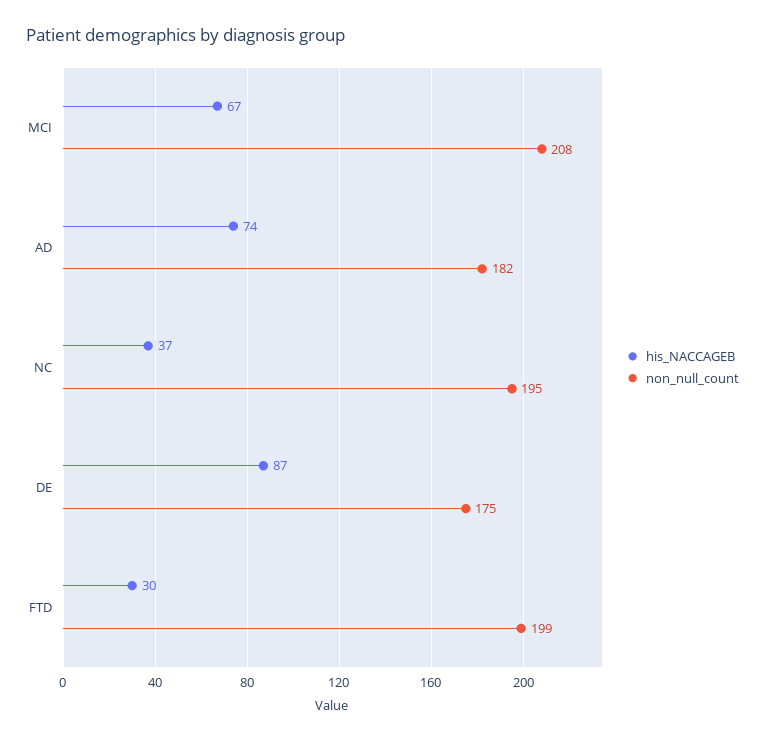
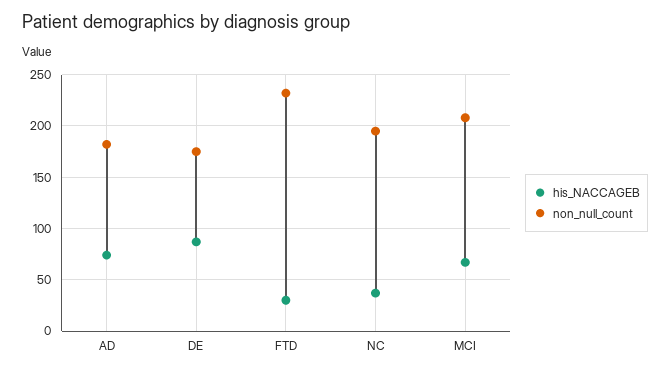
non_null_count, FTD: 199 -> 230

